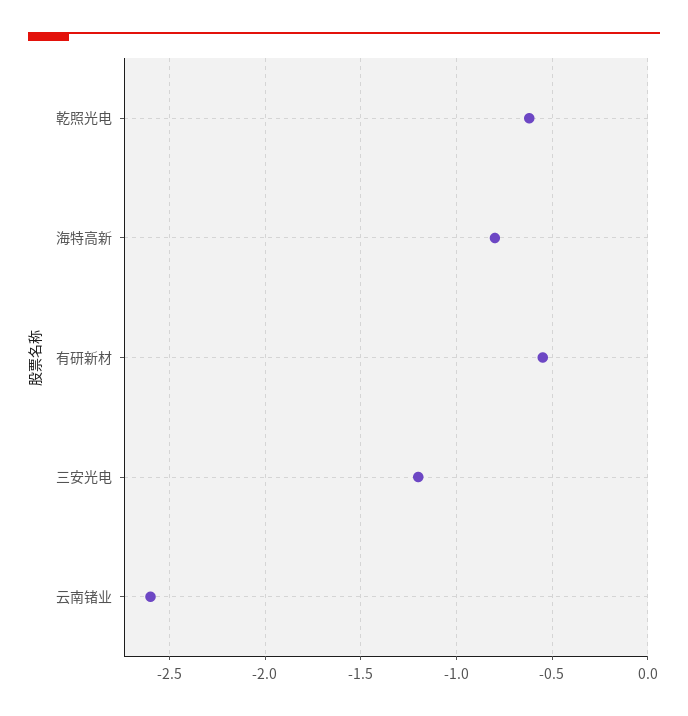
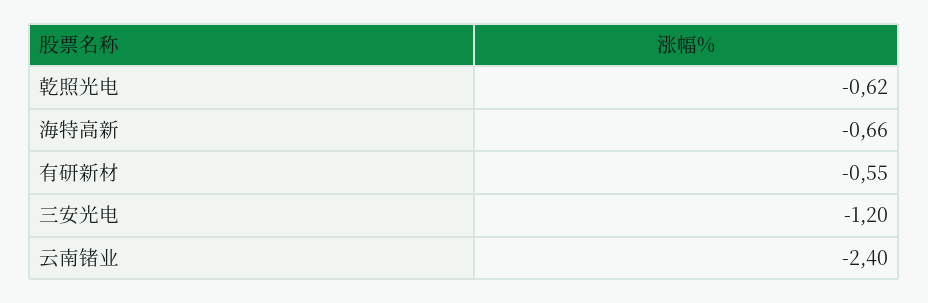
海特高新: -0.8 -> -0.66
云南锗业: -2.6 -> -2.4

